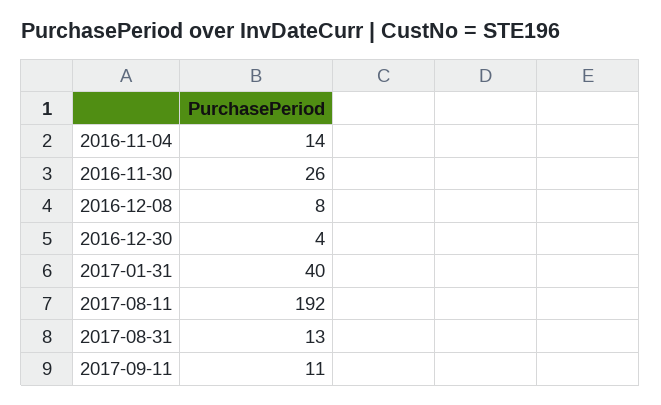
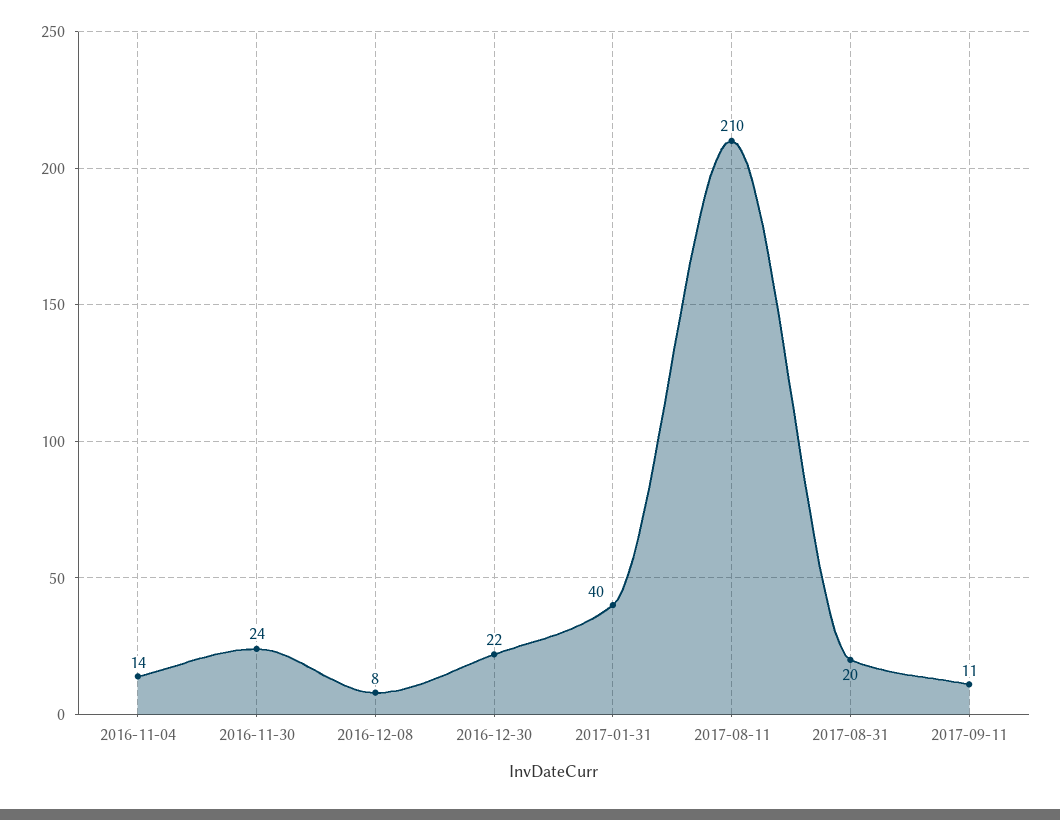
2016-11-30: 26 -> 24
2016-12-30: 4 -> 22
2017-08-11: 192 -> 210
2017-08-31: 13 -> 20

